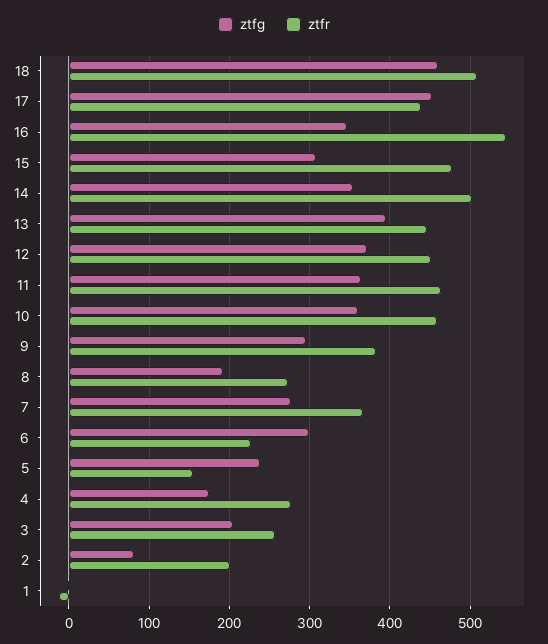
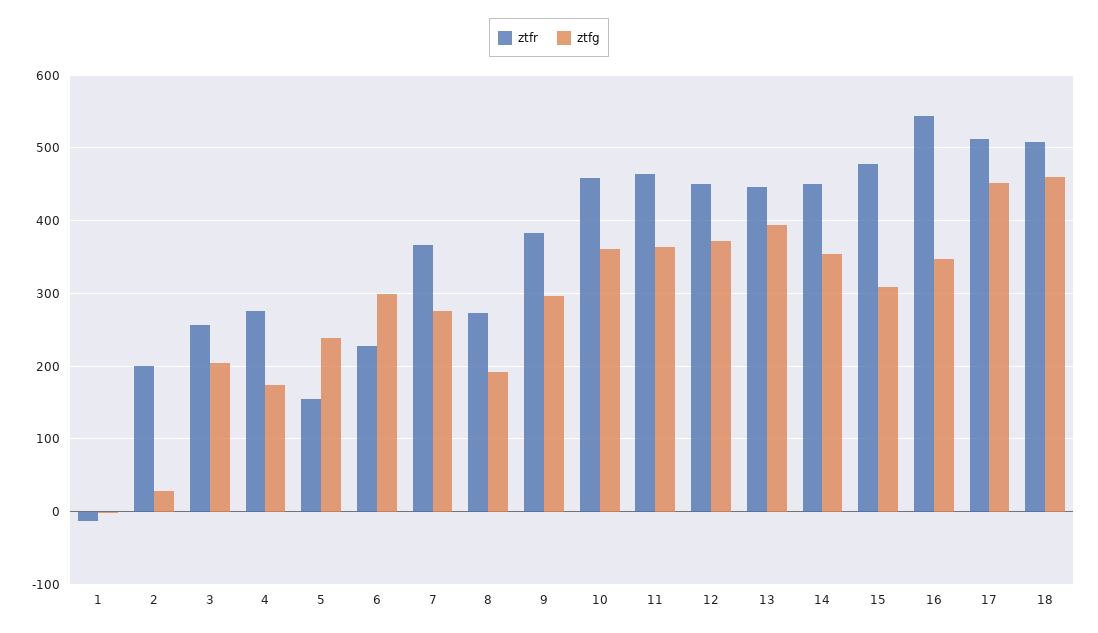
ztfr, 17: 440 -> 510
ztfr, 14: 500 -> 450
ztfg, 2: 80 -> 30

